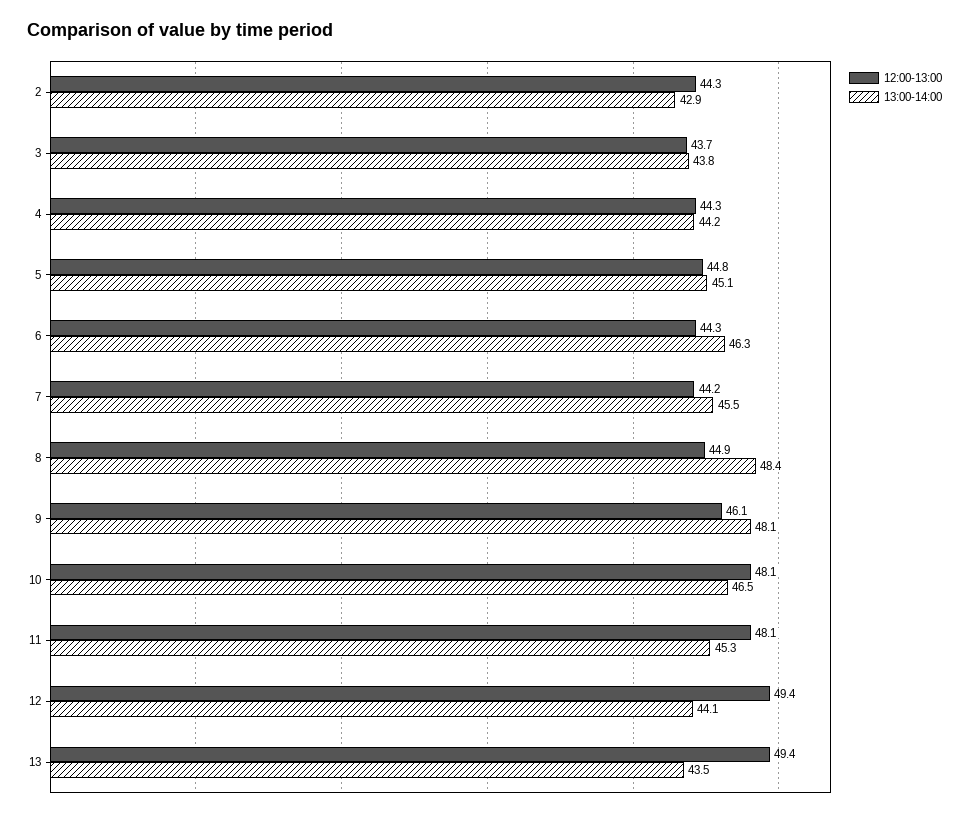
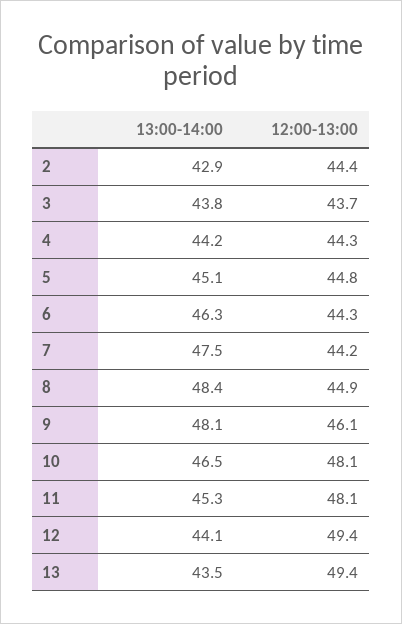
12:00-13:00, 2: 44.3 -> 44.4
13:00-14:00, 7: 45.5 -> 47.5

